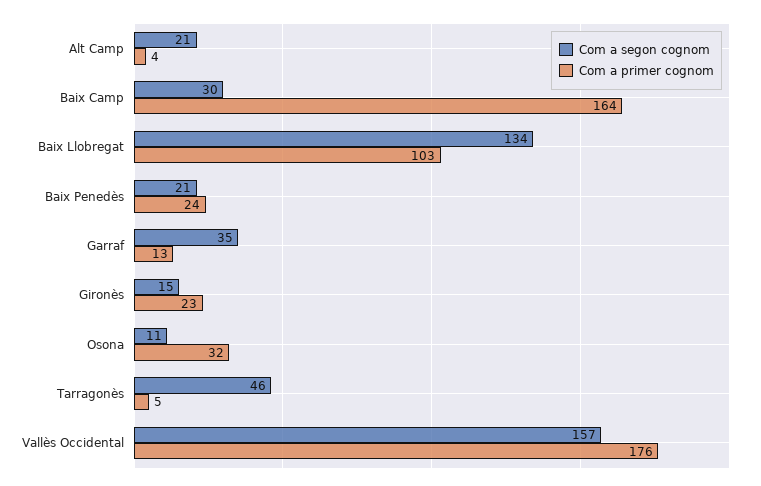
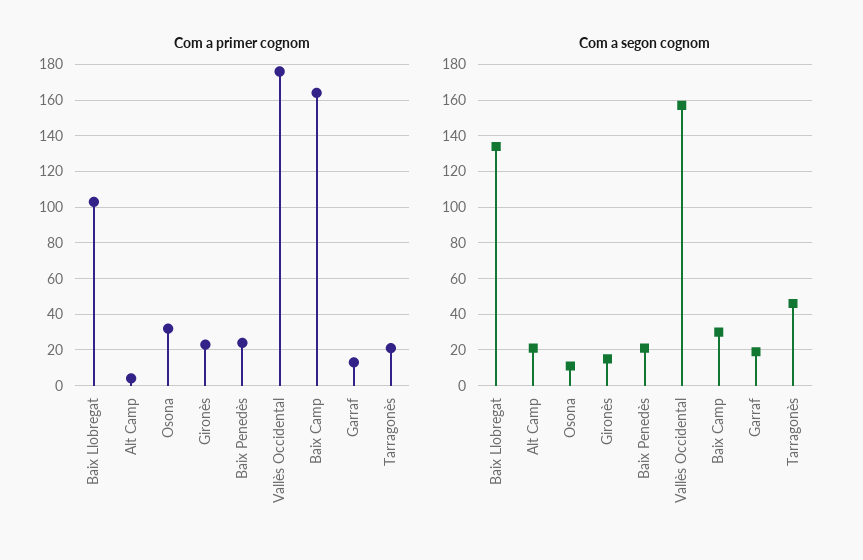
Com a segon cognom, Garraf: 35 -> 20
Com a primer cognom, Tarragonès: 5 -> 20

